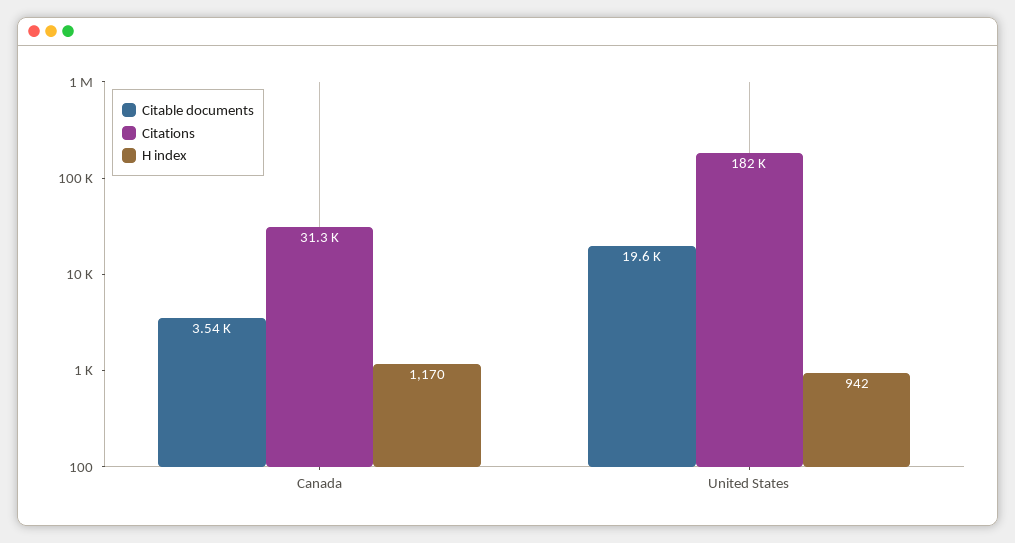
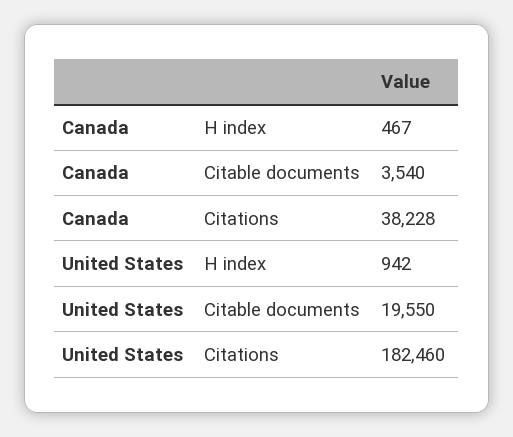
Citations, Canada: 31300 -> 38228
H index, Canada: 1170 -> 467

